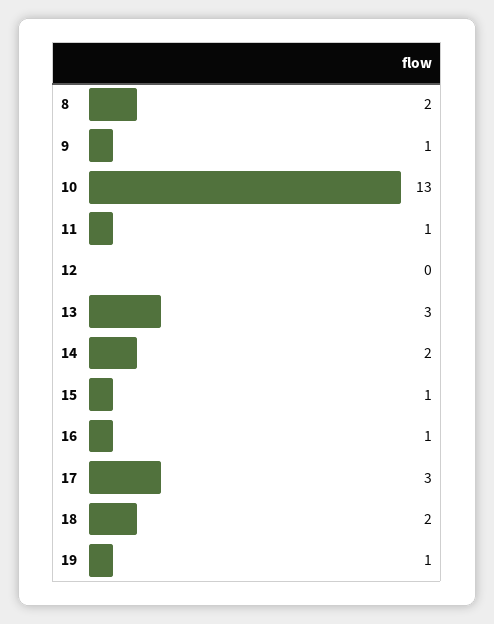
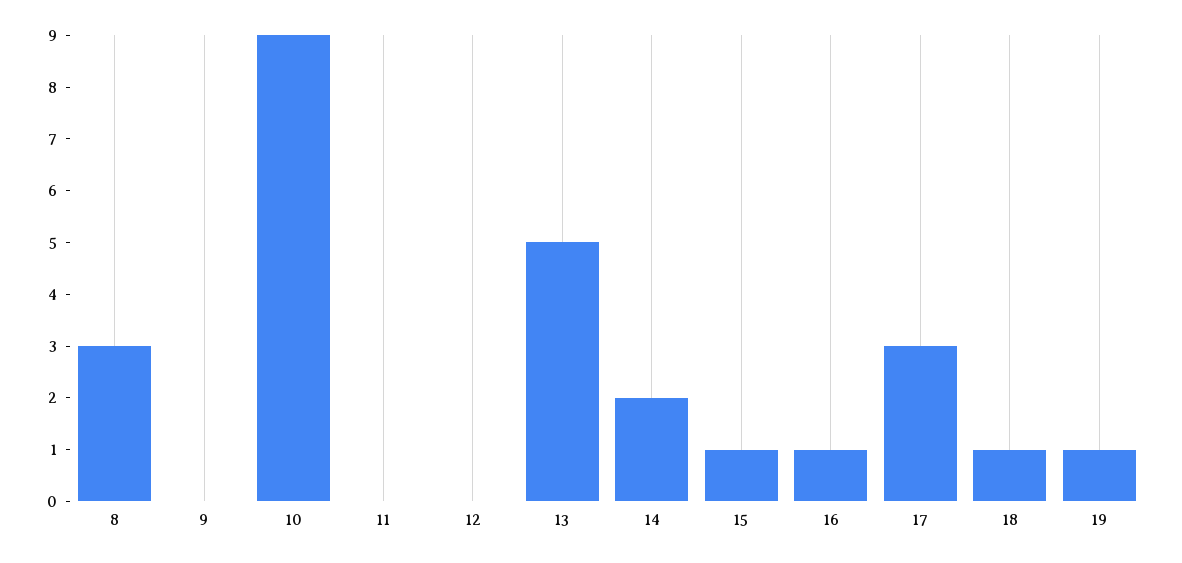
8: 2 -> 3
9: 1 -> 0
10: 13 -> 9
11: 1 -> 0
13: 3 -> 5
18: 2 -> 1

